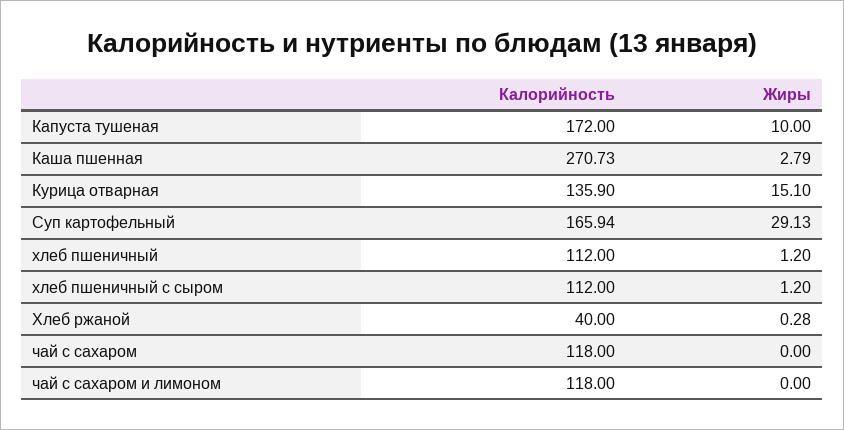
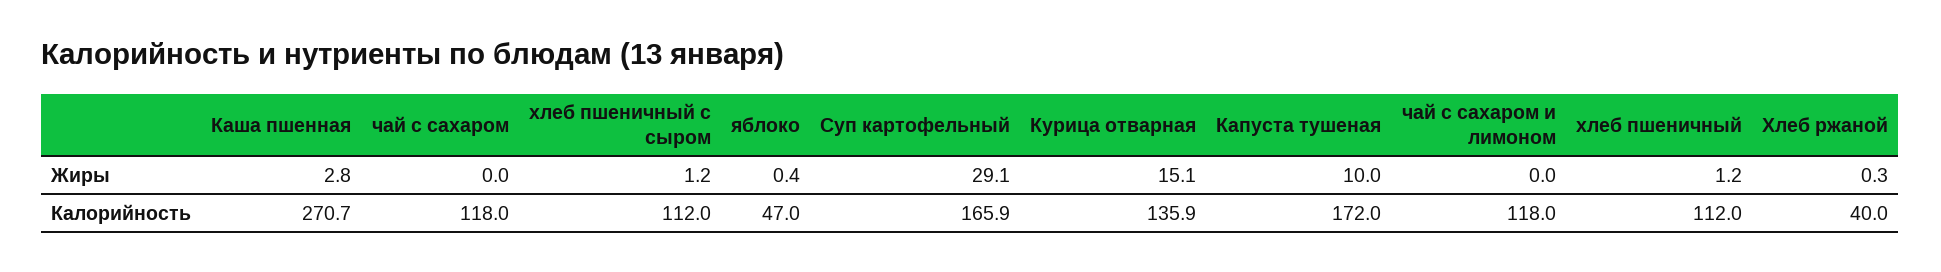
Жиры, яблоко: none -> 0.4
Калорийность, яблоко: none -> 47

